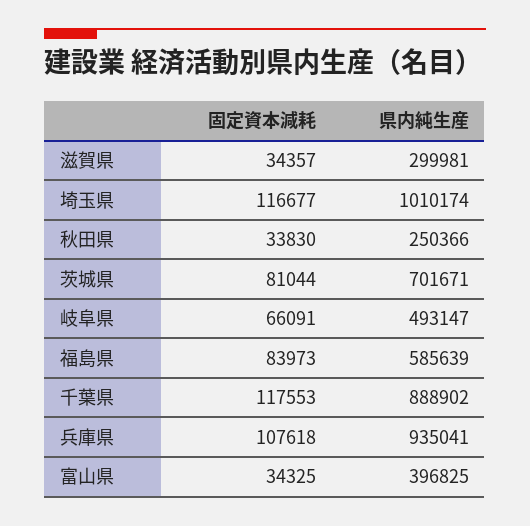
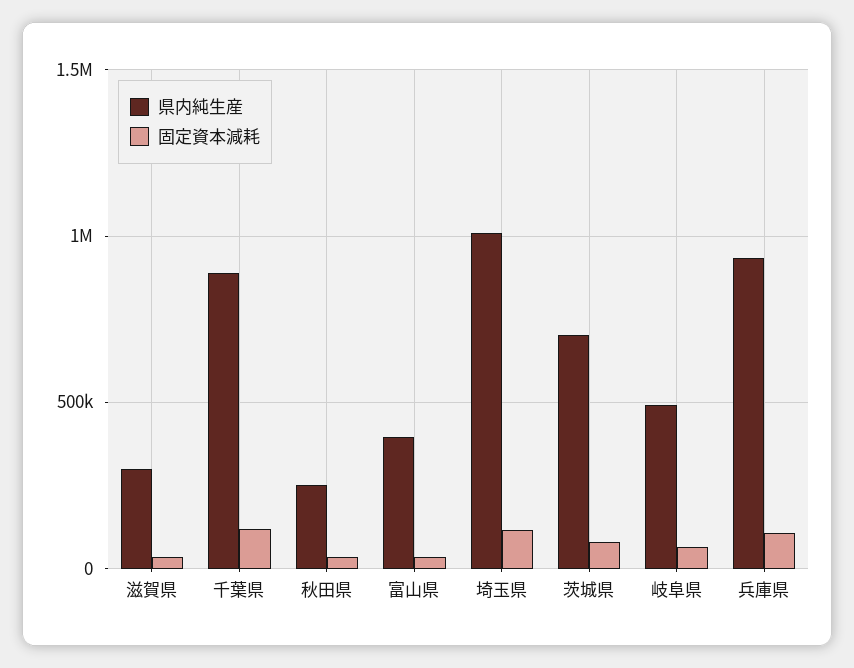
固定資本減耗, 福島県: 83973 -> none
県内純生産, 福島県: 585639 -> none

